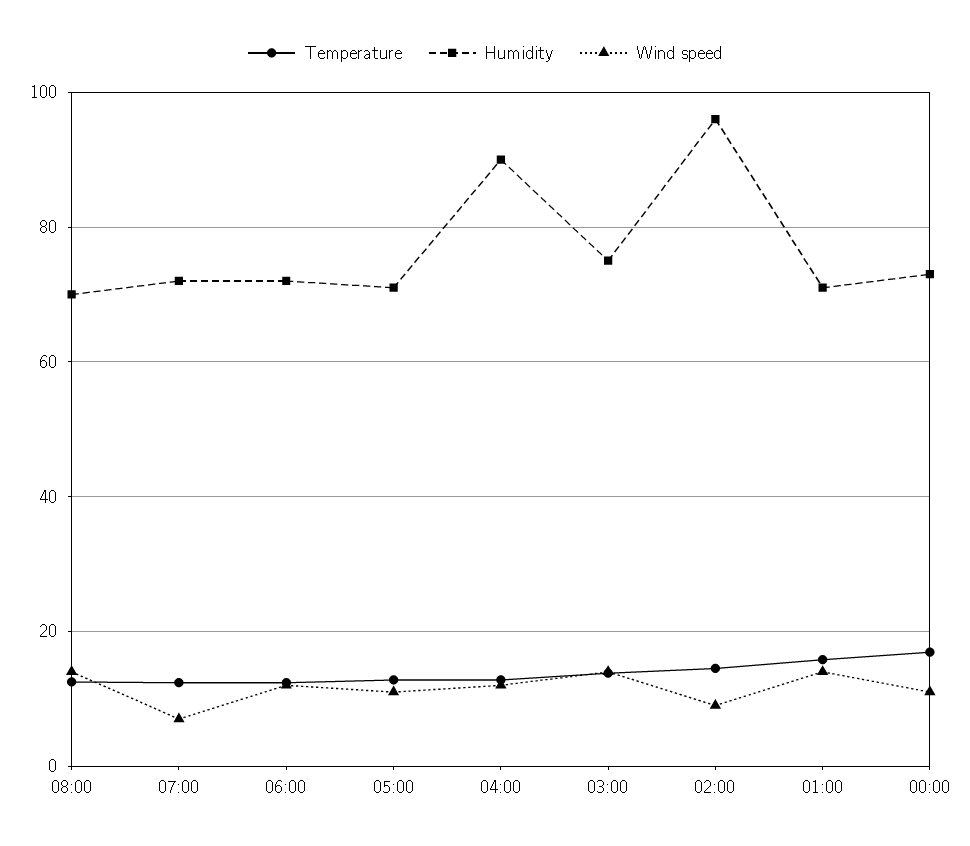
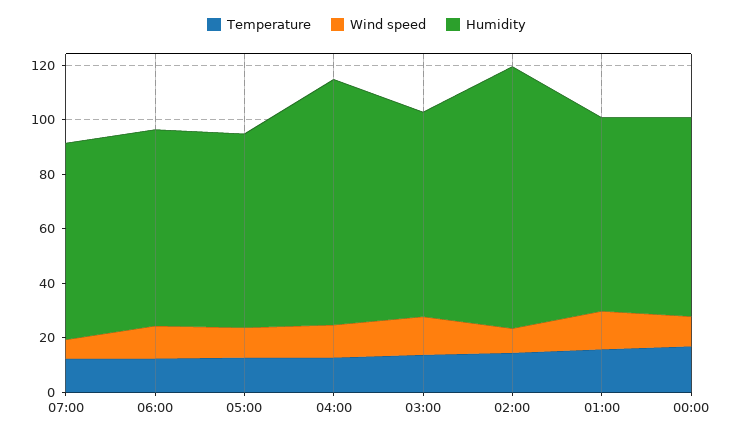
Temperature, 08:00: 12 -> none
Humidity, 08:00: 70 -> none
Wind speed, 08:00: 14 -> none

